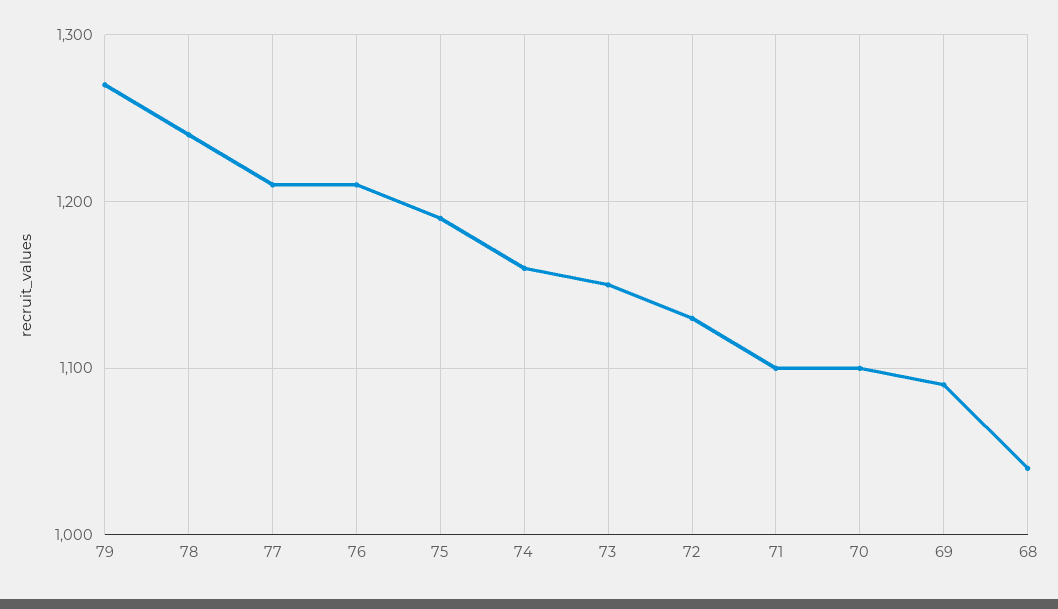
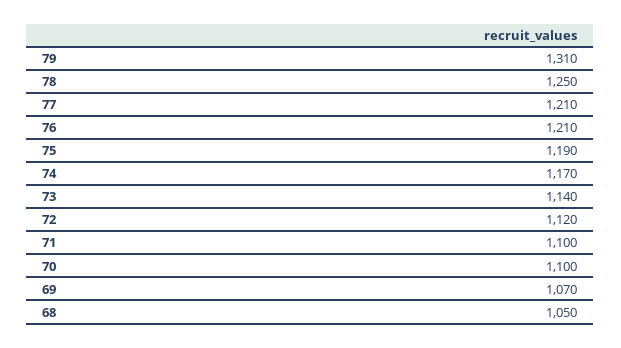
79: 1270 -> 1310
78: 1240 -> 1250
74: 1160 -> 1170
73: 1150 -> 1140
72: 1130 -> 1120
69: 1090 -> 1070
68: 1040 -> 1050

